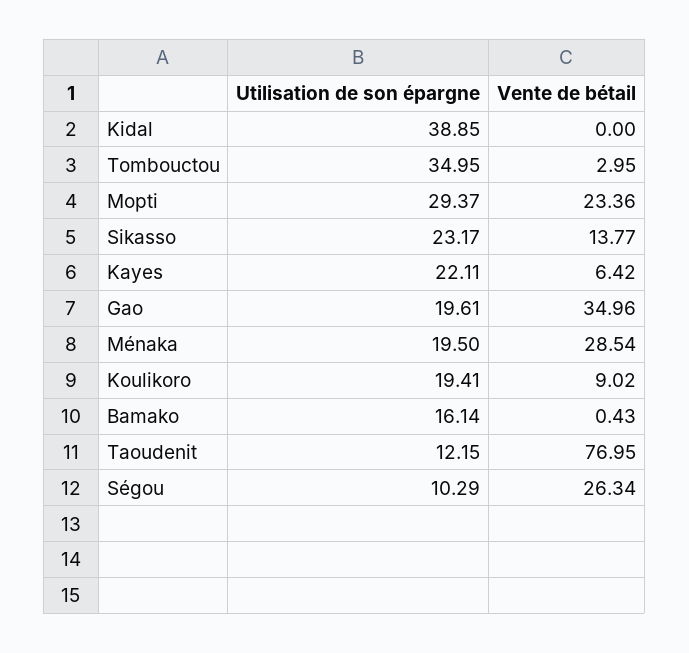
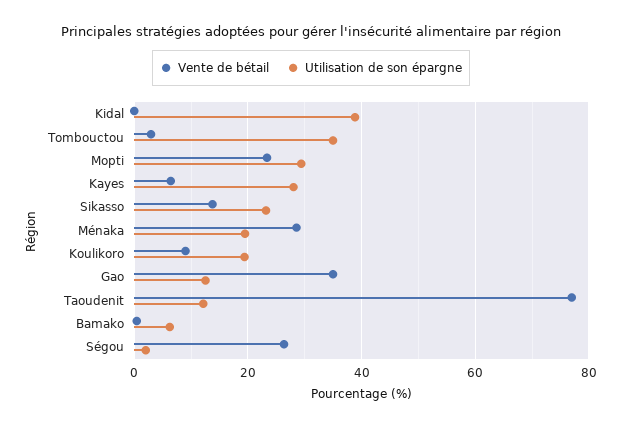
Utilisation de son épargne, Kayes: 22.11 -> 28
Utilisation de son épargne, Gao: 19.61 -> 12
Utilisation de son épargne, Bamako: 16.14 -> 6
Utilisation de son épargne, Ségou: 10.29 -> 2

